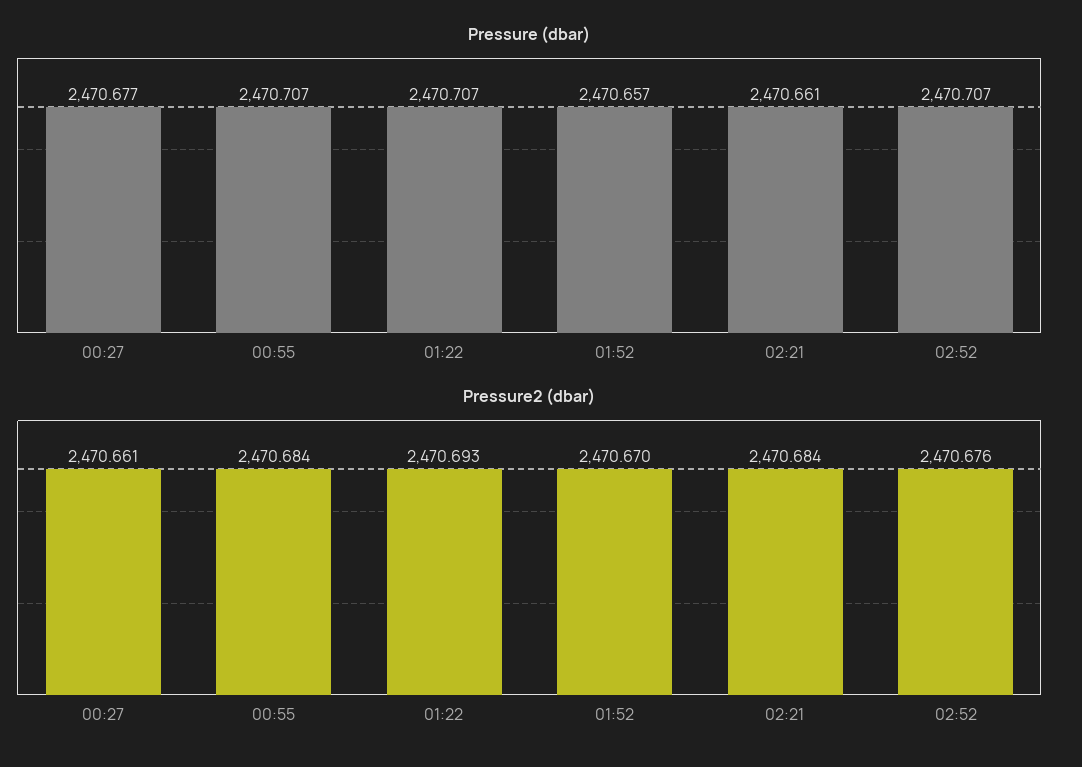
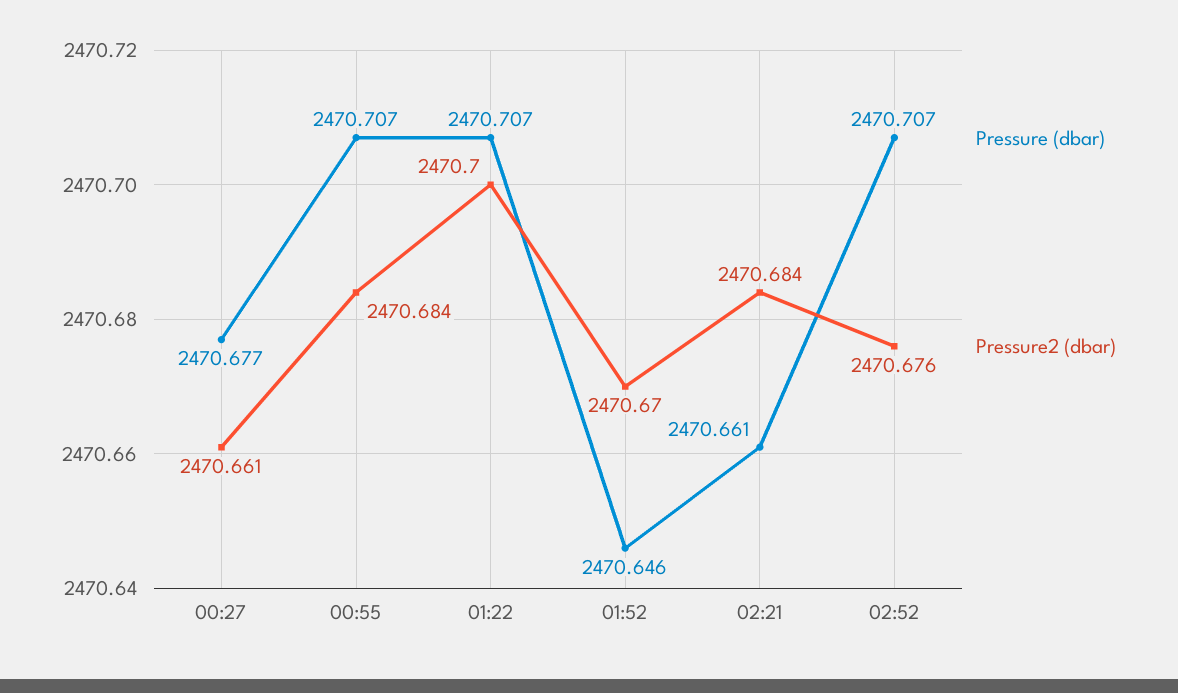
Pressure (dbar), 01:52: 2470.657 -> 2470.646
Pressure2 (dbar), 01:22: 2470.693 -> 2470.7

